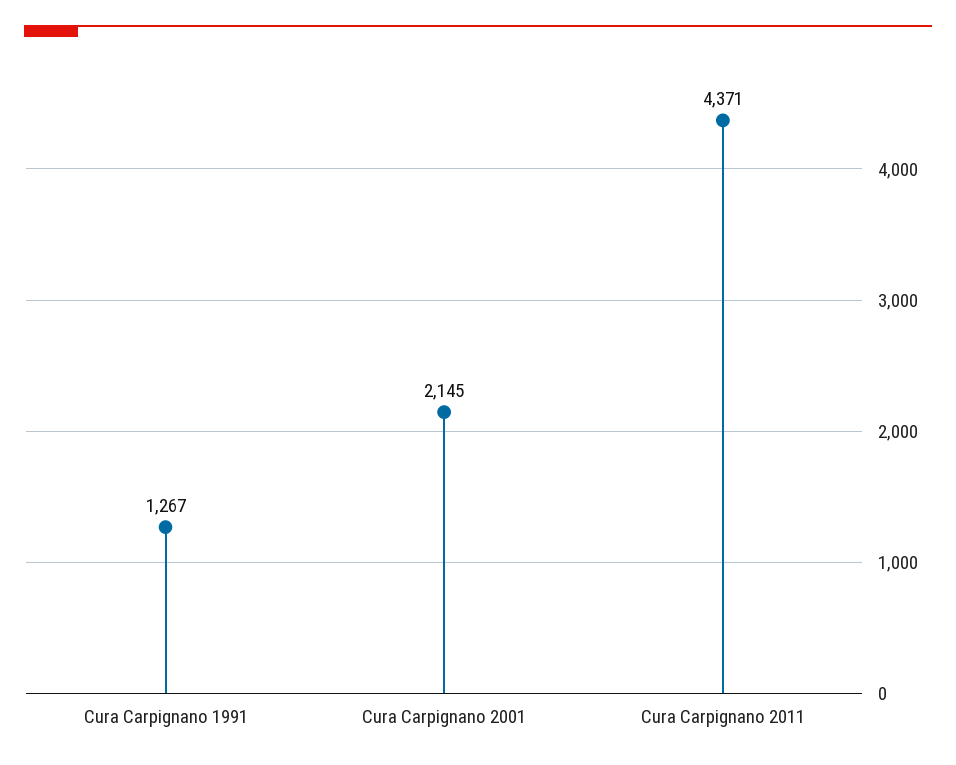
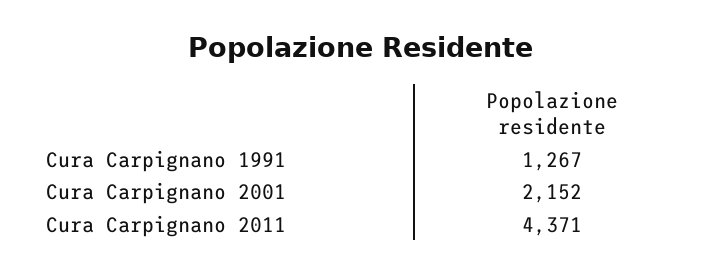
Cura Carpignano 2001: 2145 -> 2152

